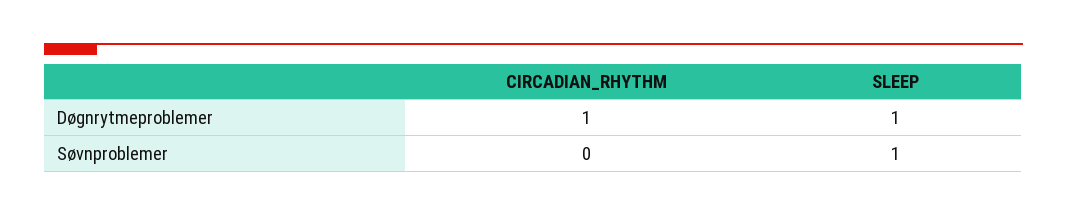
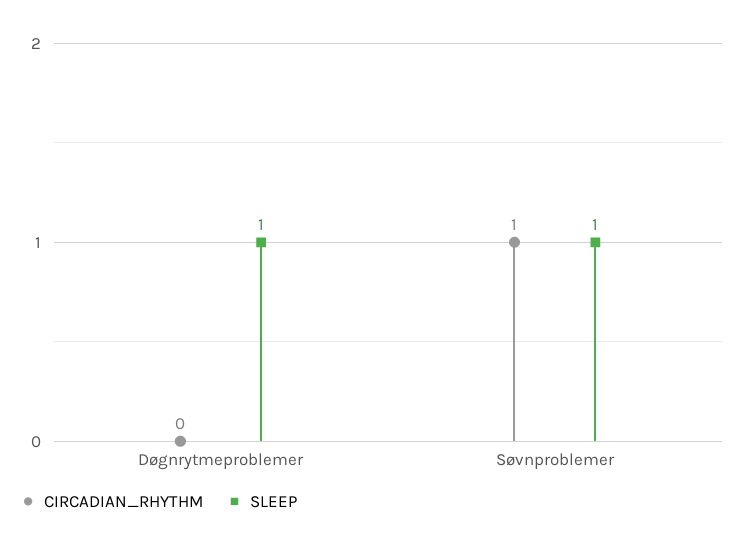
CIRCADIAN_RHYTHM, Døgnrytmeproblemer: 1 -> 0
CIRCADIAN_RHYTHM, Søvnproblemer: 0 -> 1

